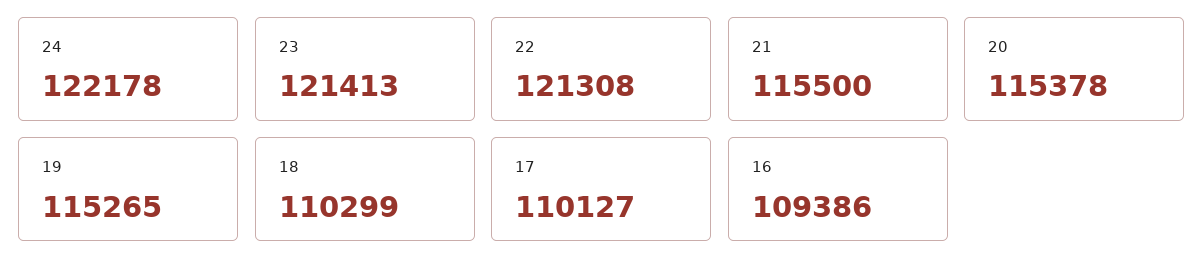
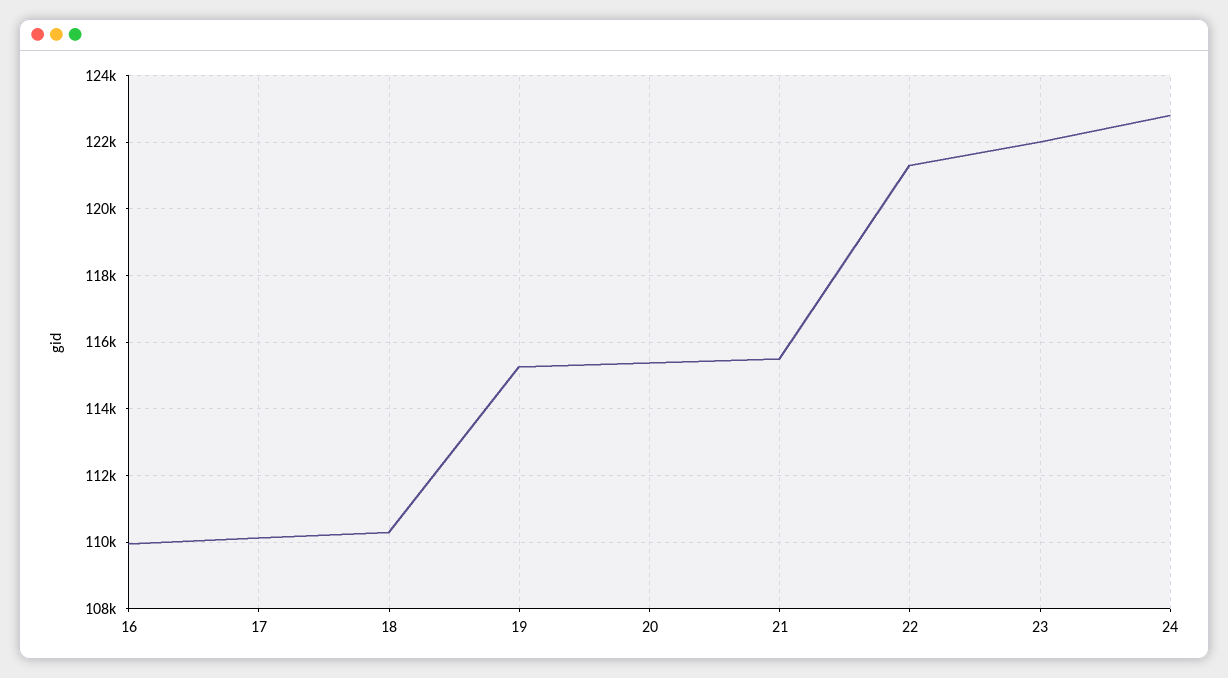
24: 122178 -> 122800
23: 121413 -> 122000
16: 109386 -> 110000

